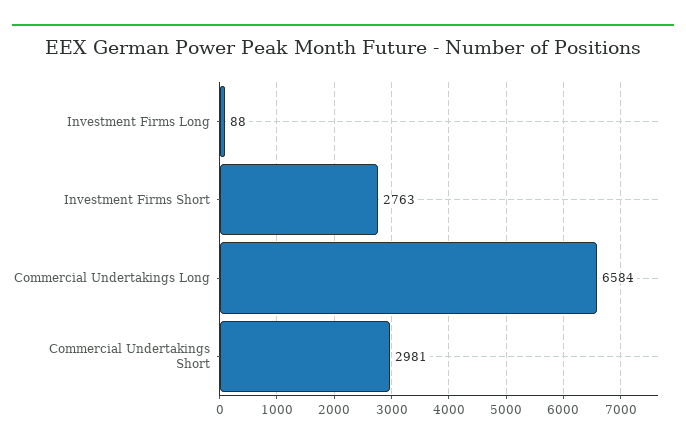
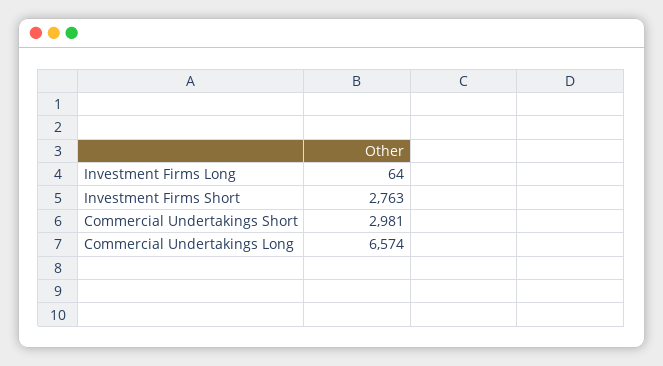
Investment Firms Long: 88 -> 64
Commercial Undertakings Long: 6584 -> 6574

